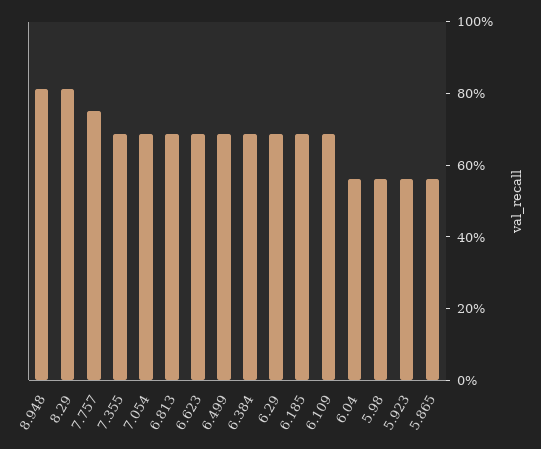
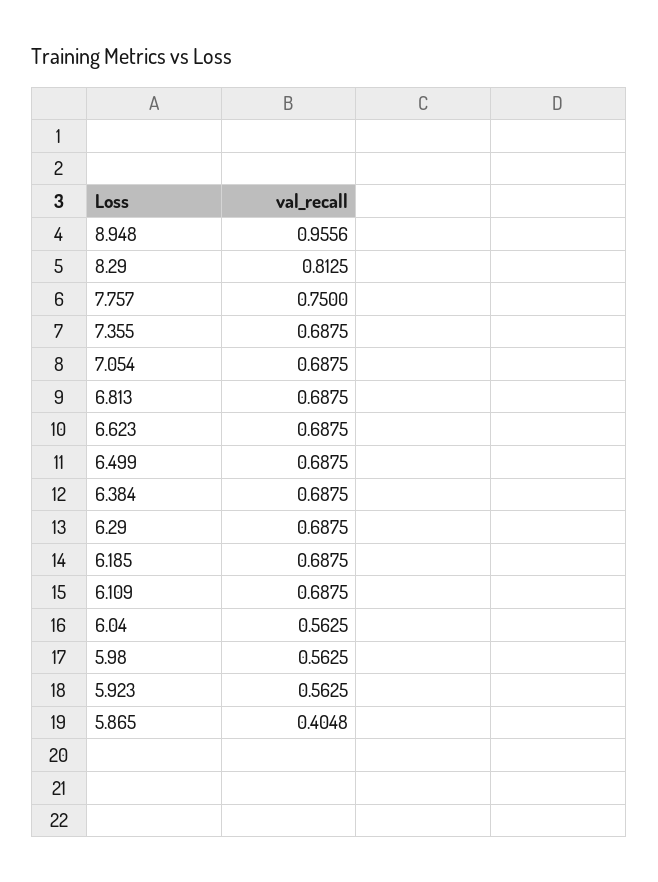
8.948: 0.8 -> 0.9556
5.865: 0.55 -> 0.4048

